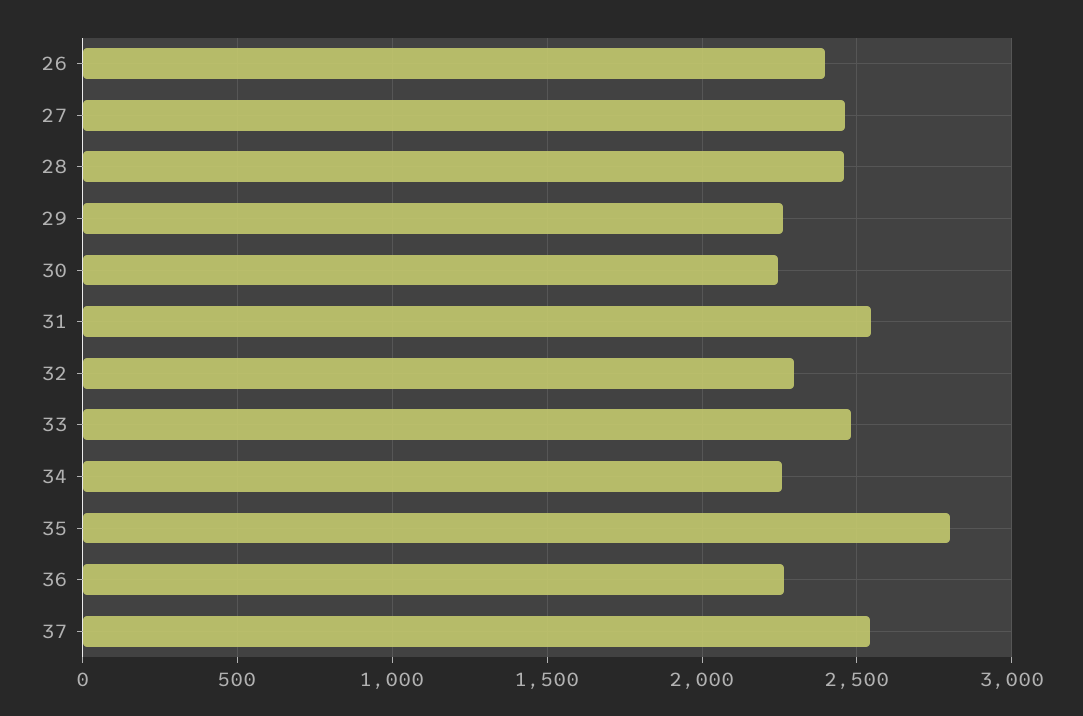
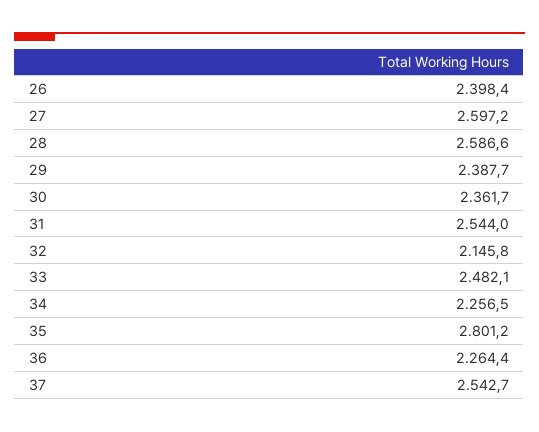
27: 2450 -> 2597.2
28: 2450 -> 2586.6
29: 2250 -> 2387.7
30: 2250 -> 2361.7
32: 2300 -> 2145.8

